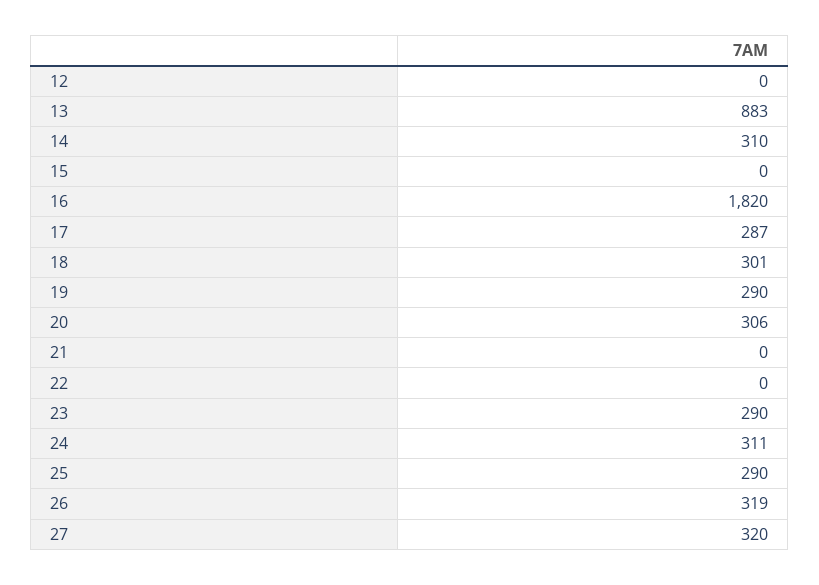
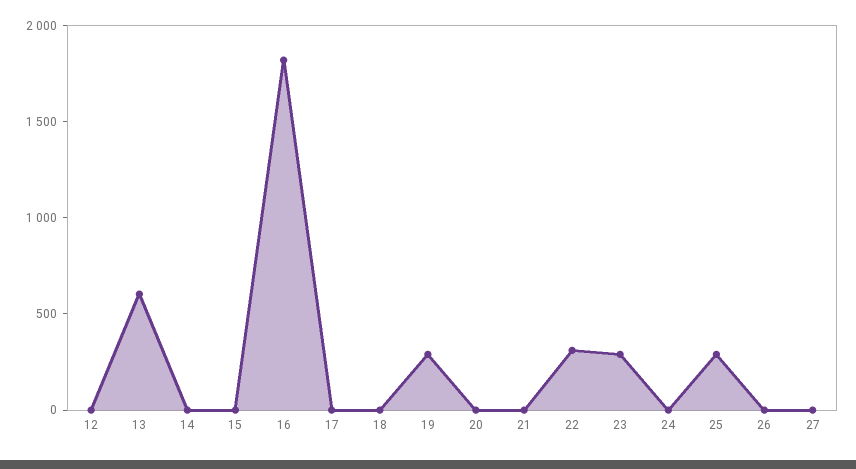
13: 883 -> 600
14: 310 -> 0
17: 287 -> 0
18: 301 -> 0
20: 306 -> 0
22: 0 -> 300
24: 311 -> 0
26: 319 -> 0
27: 320 -> 0

